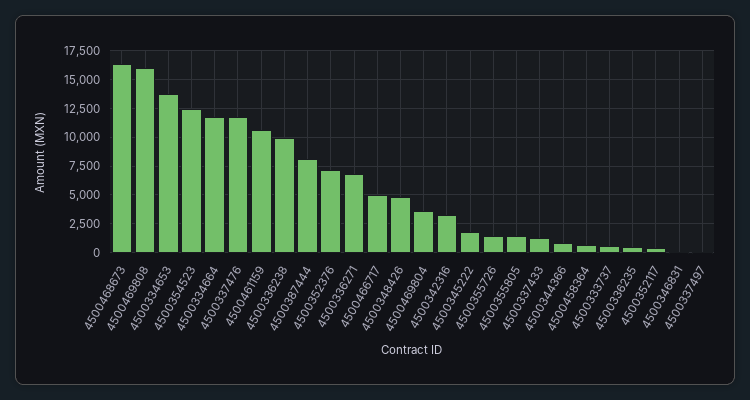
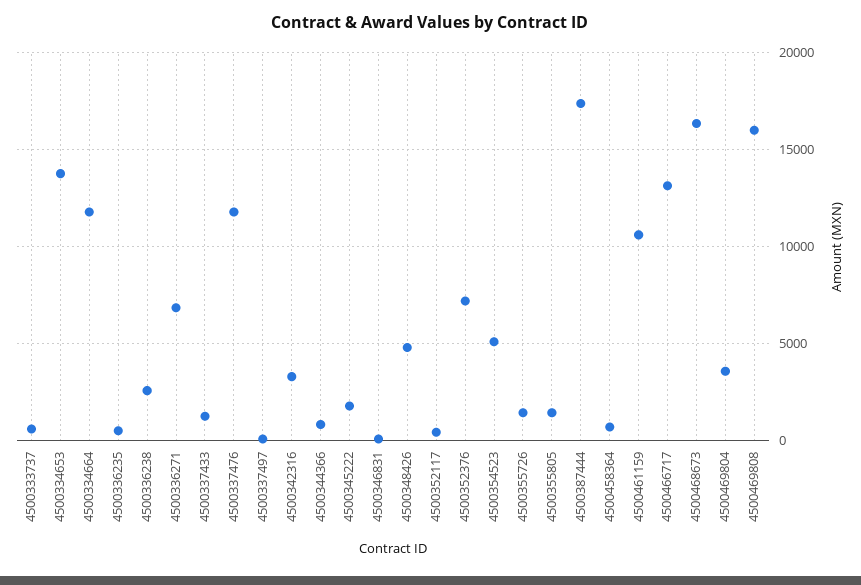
4500354523: 12500 -> 5000
4500336238: 10000 -> 2500
4500387444: 7500 -> 17500
4500466717: 5000 -> 13000

